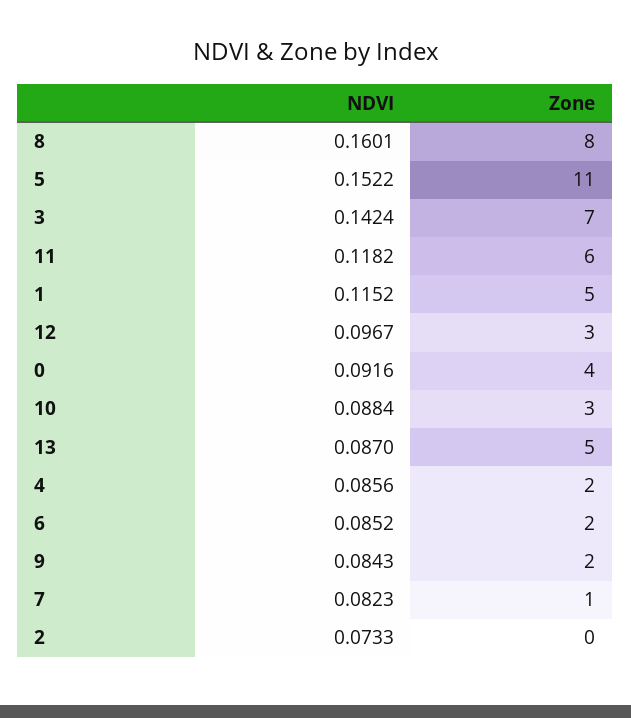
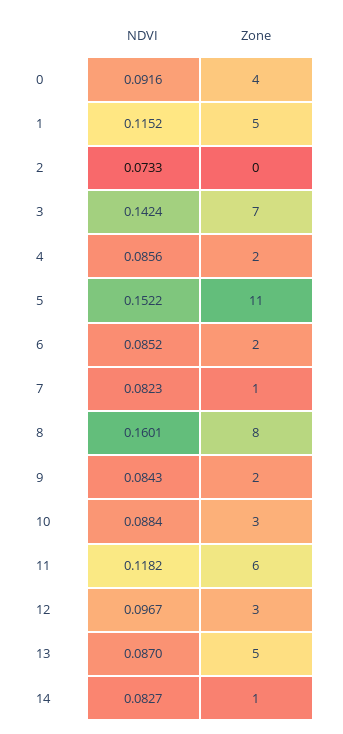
NDVI, 14: none -> 0.0827
Zone, 14: none -> 1

